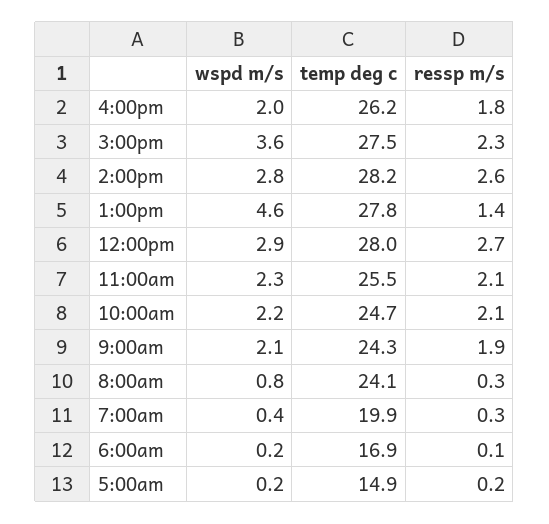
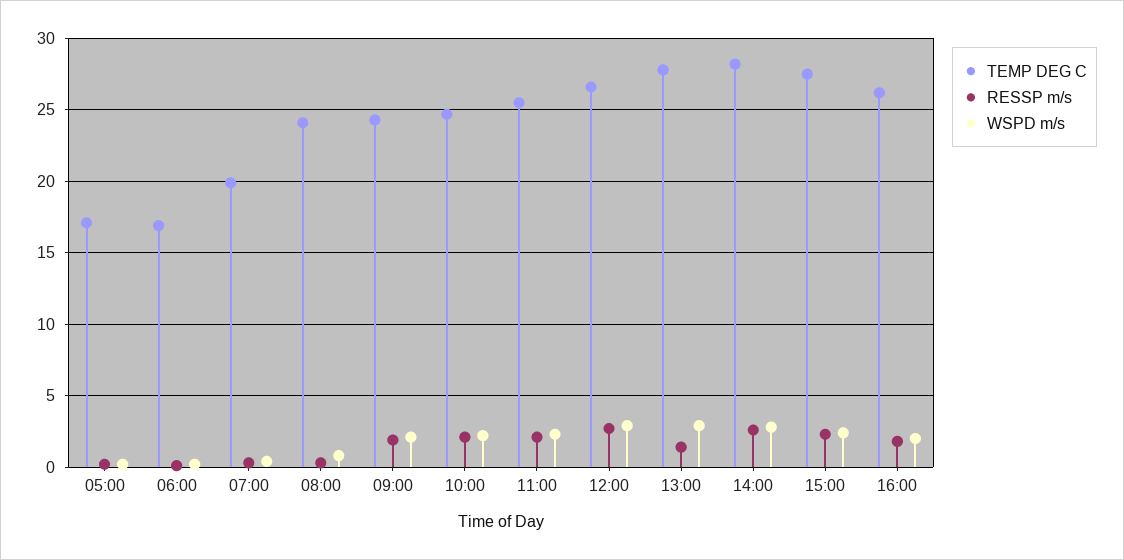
wspd m/s, 3:00pm: 3.6 -> 2.5
wspd m/s, 1:00pm: 4.6 -> 3
temp deg c, 12:00pm: 28 -> 26.5
temp deg c, 5:00am: 14.9 -> 17

